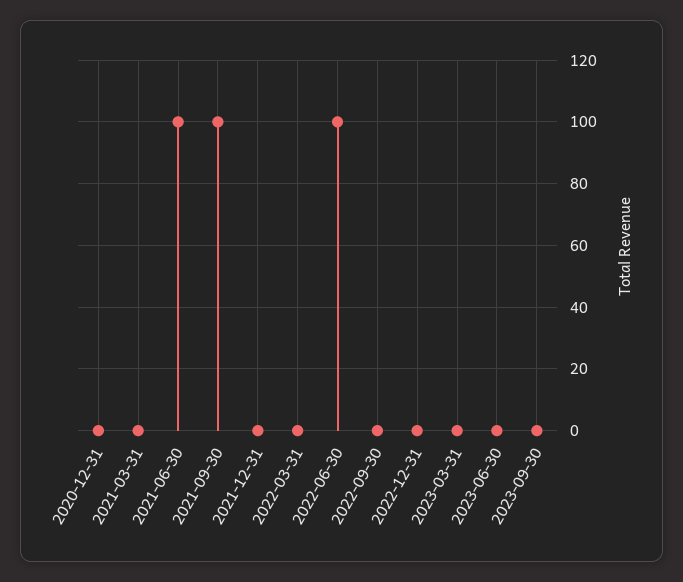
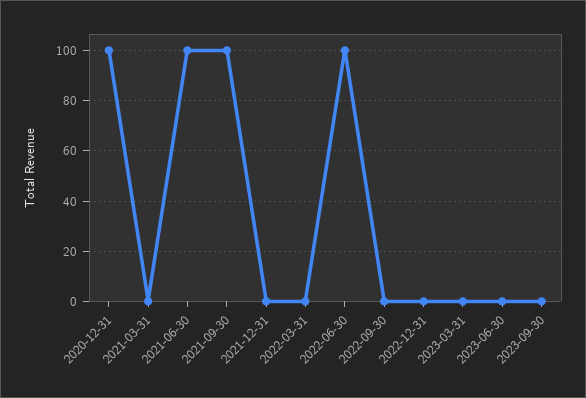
2020-12-31: 0 -> 100

